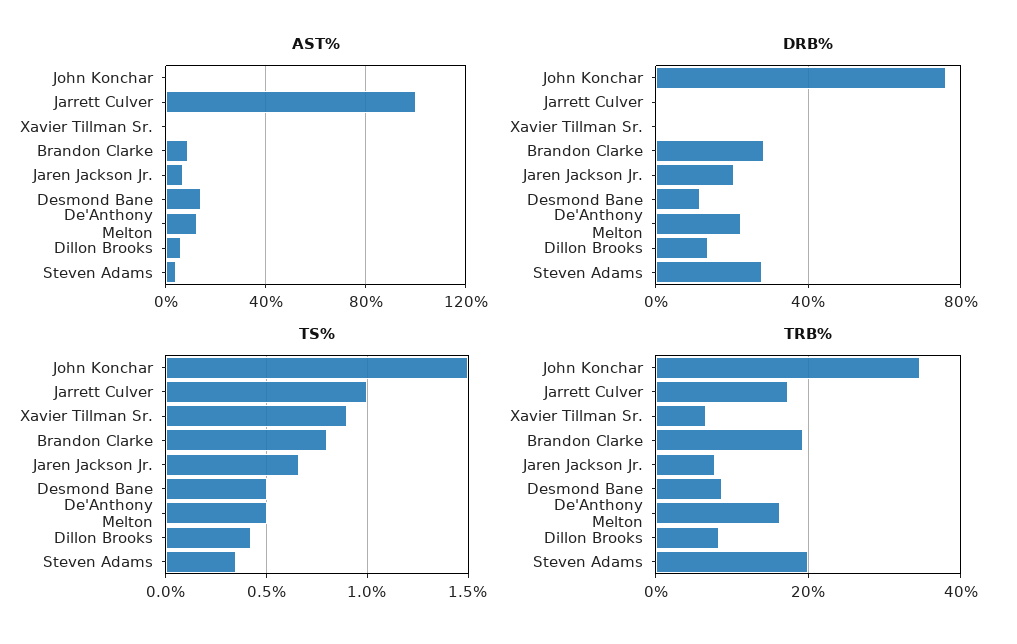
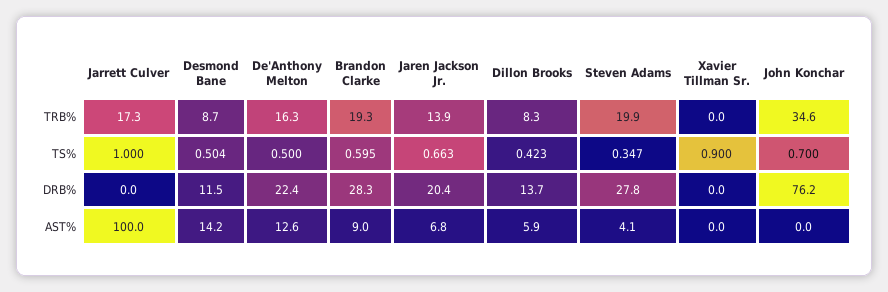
TS%, John Konchar: 1.5 -> 0.7
TS%, Brandon Clarke: 0.8 -> 0.595
TRB%, Xavier Tillman Sr.: 6 -> 0
TRB%, Jaren Jackson Jr.: 8 -> 13.9

